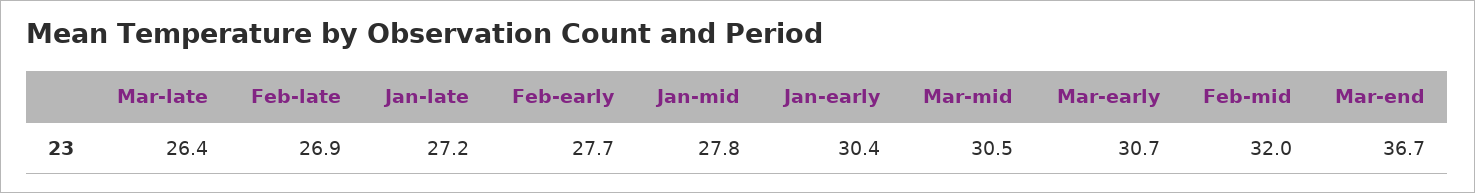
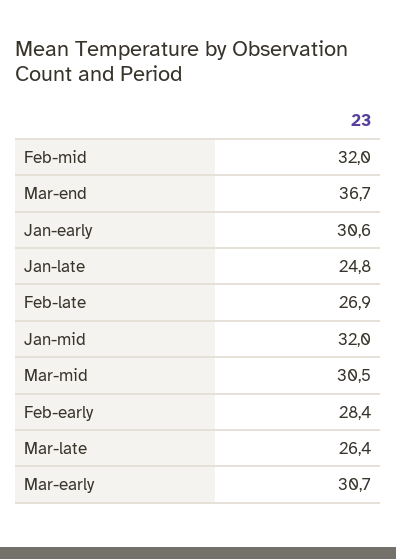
Jan-late: 27.2 -> 24.8
Feb-early: 27.7 -> 28.4
Jan-mid: 27.8 -> 32
Jan-early: 30.4 -> 30.6

